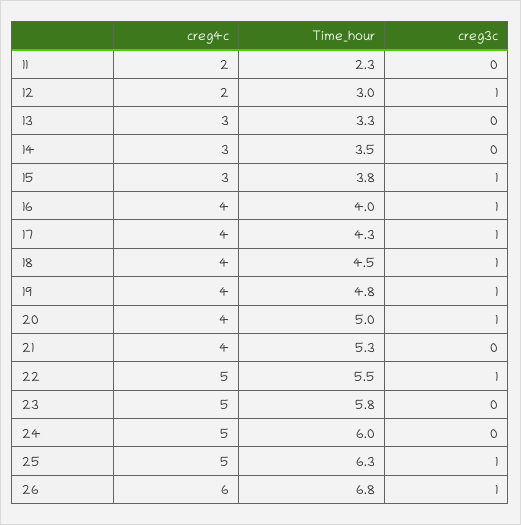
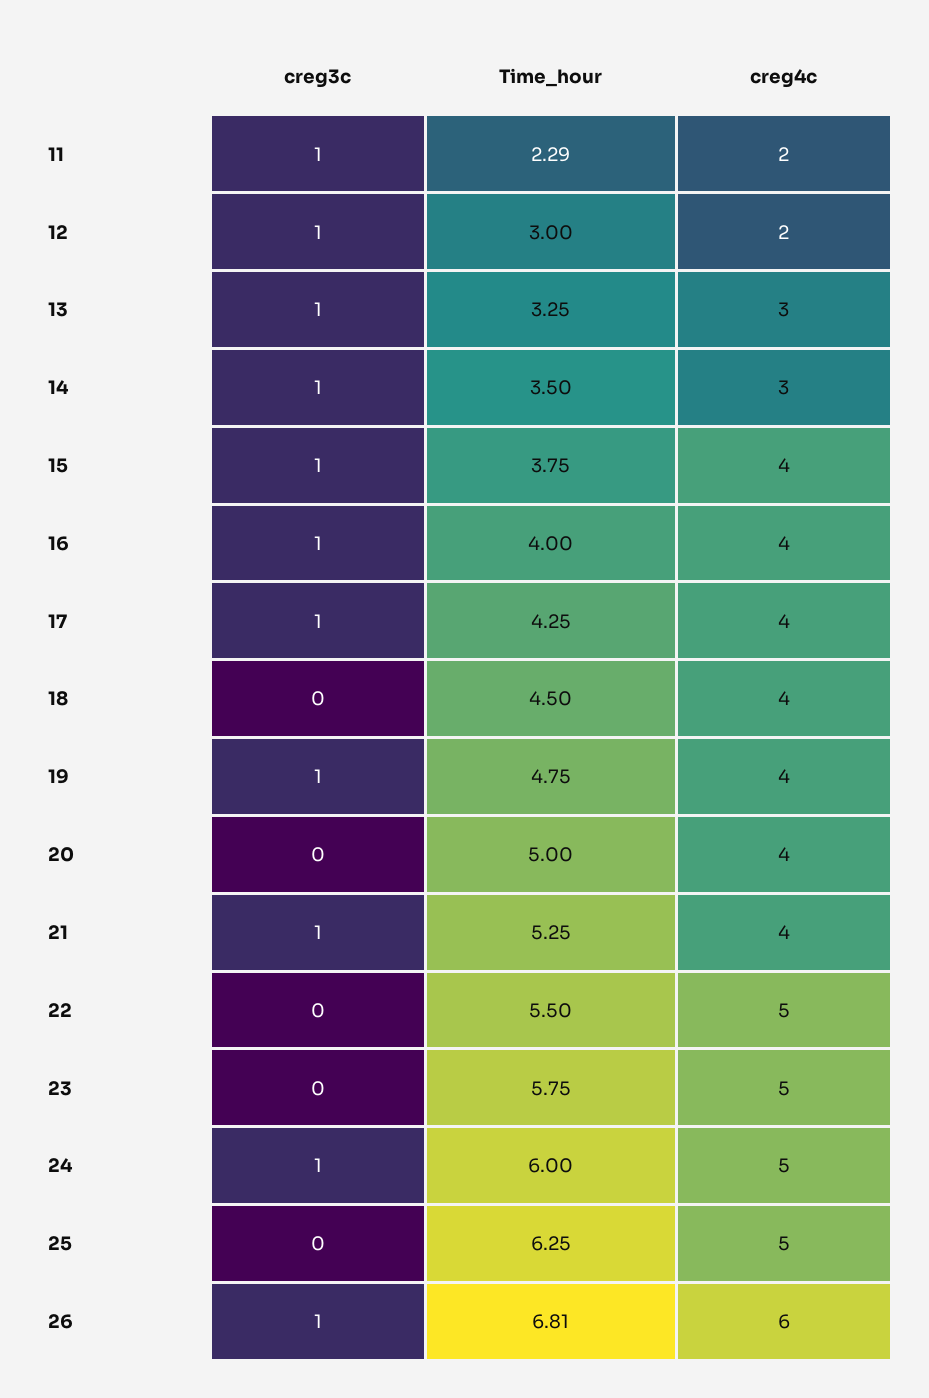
creg3c, 11: 0 -> 1
creg3c, 13: 0 -> 1
creg3c, 14: 0 -> 1
creg4c, 15: 3 -> 4
creg3c, 18: 1 -> 0
creg3c, 20: 1 -> 0
creg3c, 21: 0 -> 1
creg3c, 22: 1 -> 0
creg3c, 24: 0 -> 1
creg3c, 25: 1 -> 0

